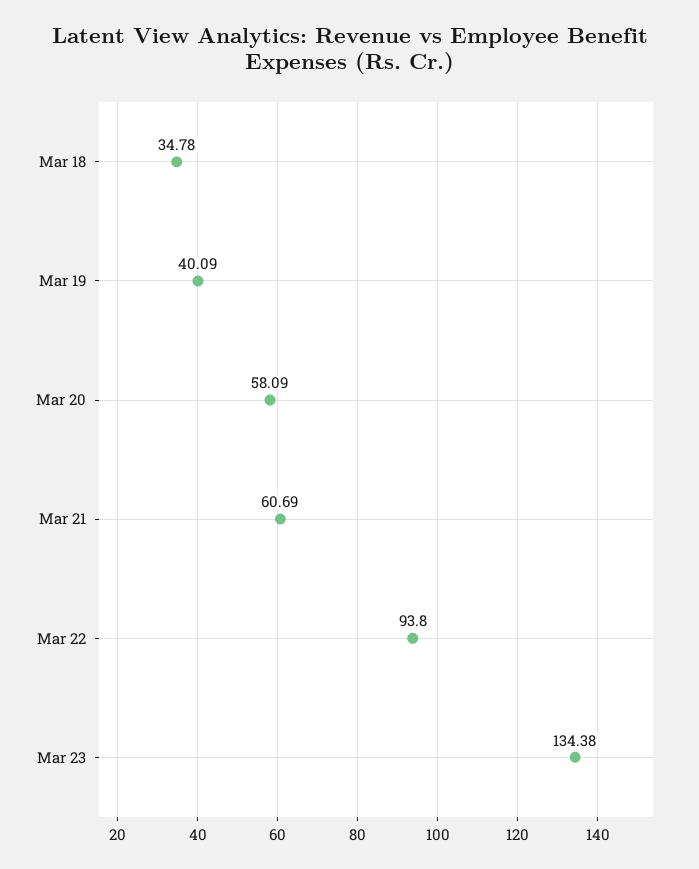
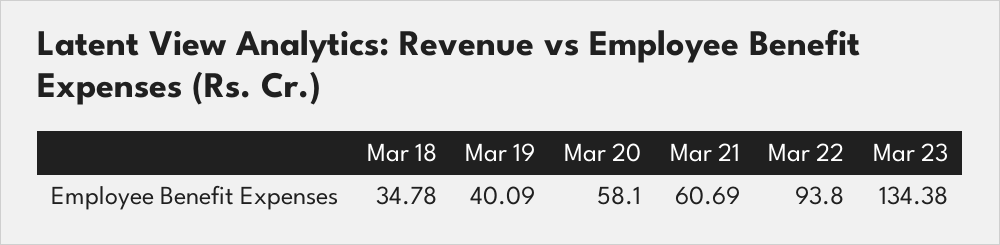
Mar 20: 58.09 -> 58.1

